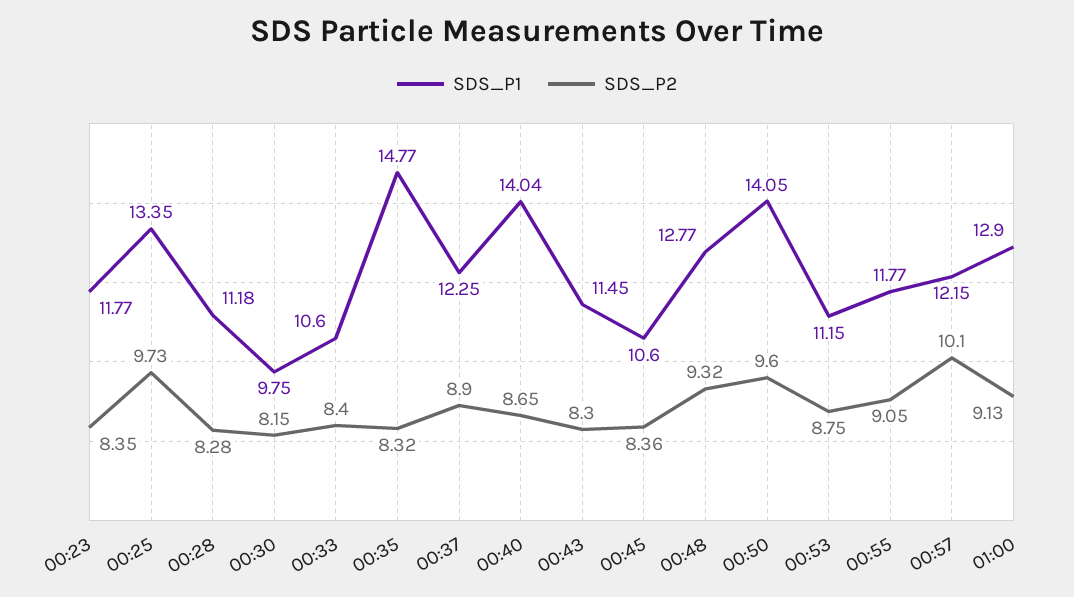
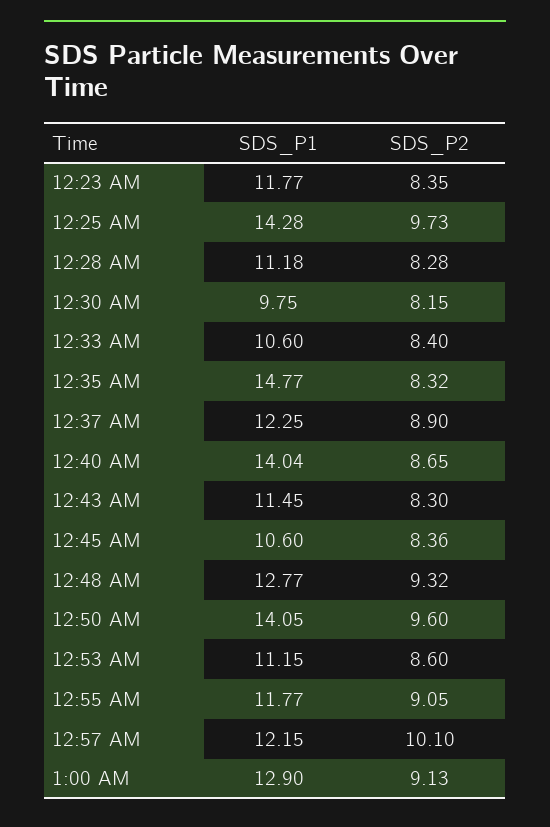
SDS_P1, 00:25: 13.35 -> 14.28
SDS_P2, 00:53: 8.75 -> 8.6

